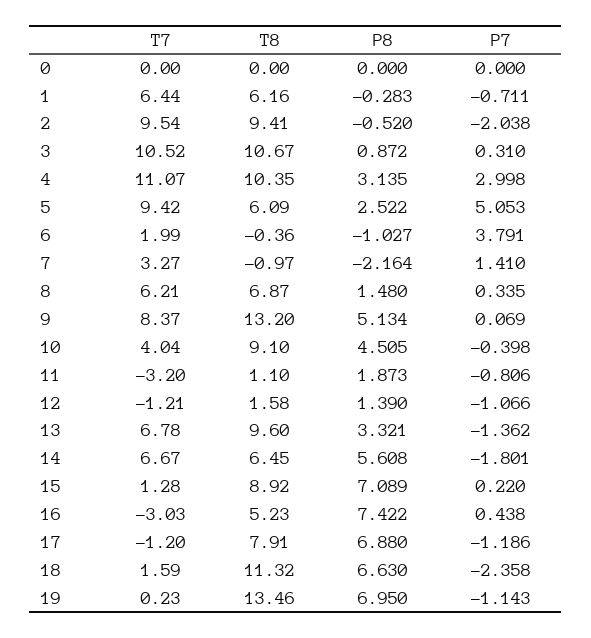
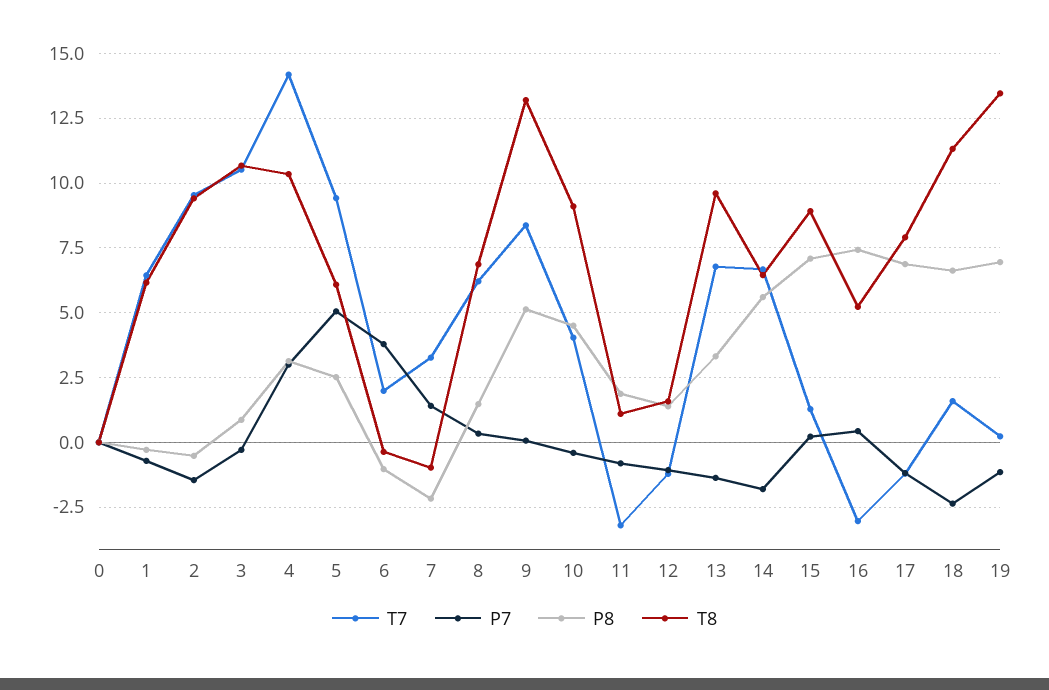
P7, 2: -2.038 -> -1.5
P7, 3: 0.31 -> -0.25
T7, 4: 11.07 -> 14.25

